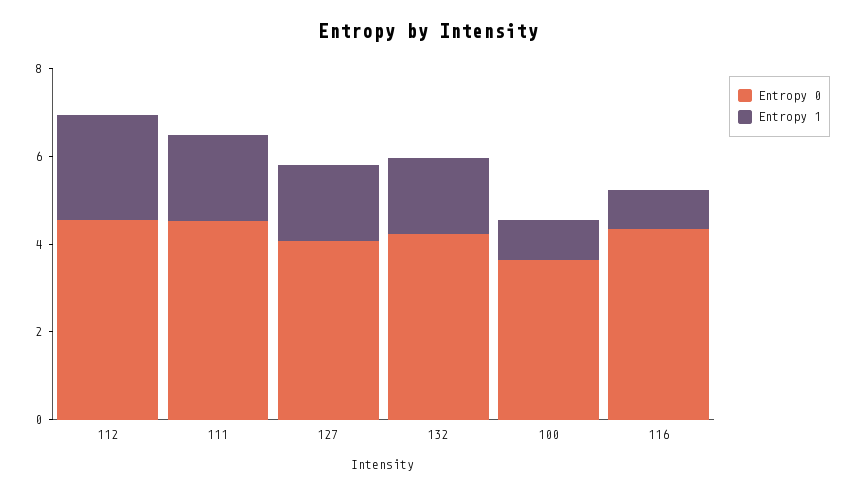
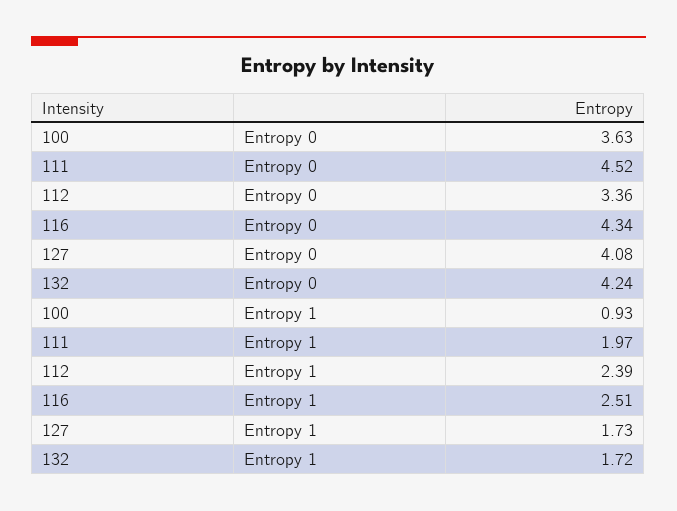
Entropy 0, 112: 4.5 -> 3.36
Entropy 1, 116: 1 -> 2.51

